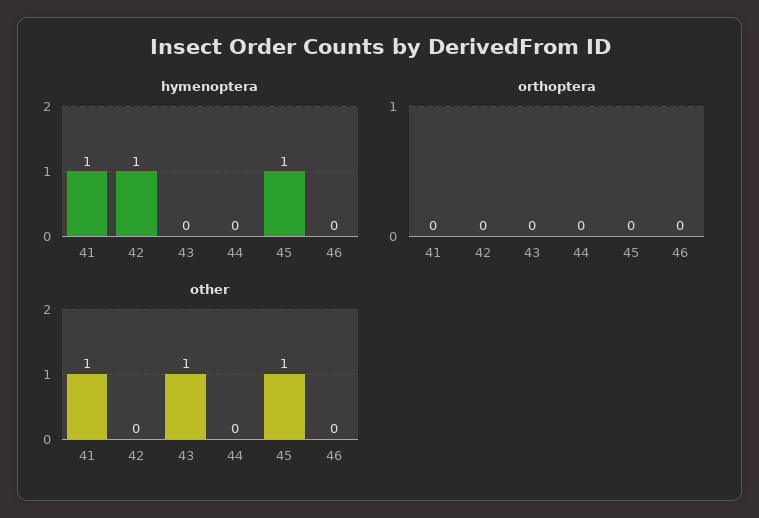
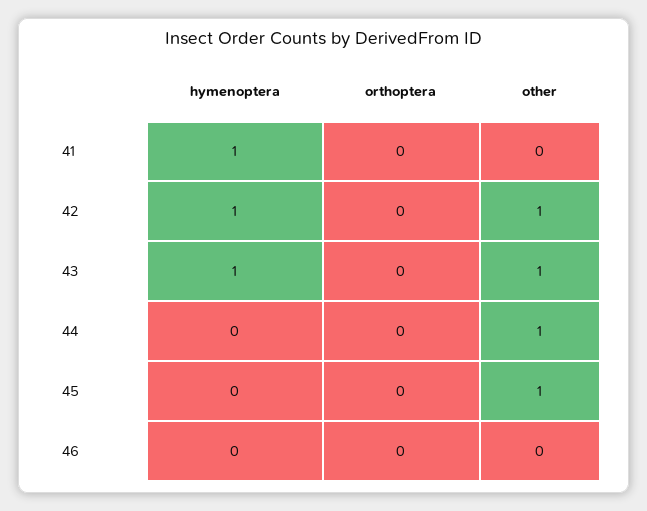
hymenoptera, 43: 0 -> 1
hymenoptera, 45: 1 -> 0
other, 41: 1 -> 0
other, 42: 0 -> 1
other, 44: 0 -> 1

